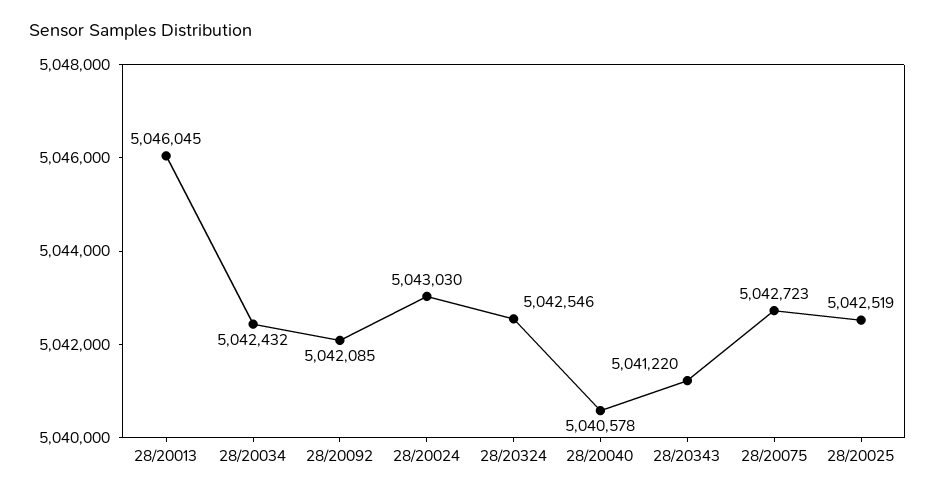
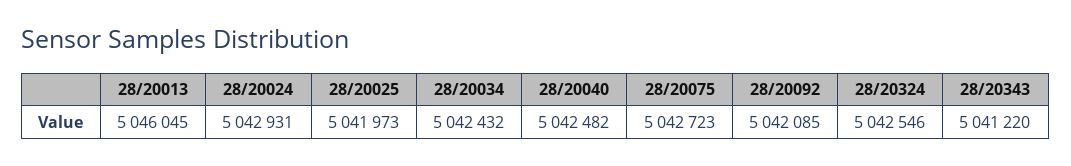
28/20024: 5043030 -> 5042931
28/20040: 5040578 -> 5042482
28/20025: 5042519 -> 5041973

